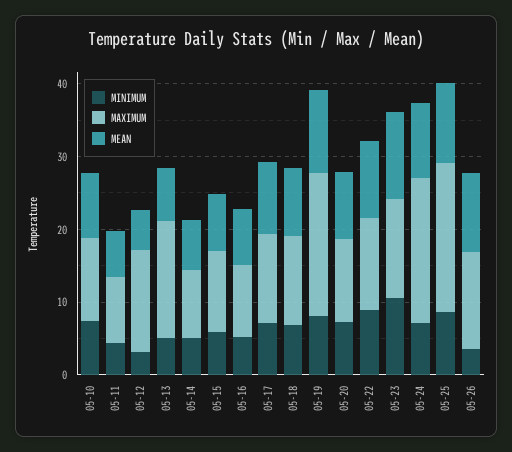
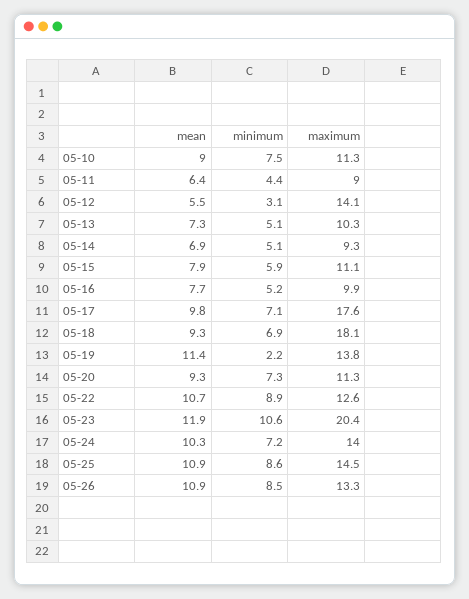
MAXIMUM, 05-13: 16 -> 10.3
MAXIMUM, 05-17: 12 -> 17.6
MAXIMUM, 05-18: 12 -> 18.1
MINIMUM, 05-19: 8 -> 2.2
MAXIMUM, 05-19: 20 -> 13.8
MAXIMUM, 05-23: 14 -> 20.4
MAXIMUM, 05-24: 20 -> 14
MAXIMUM, 05-25: 20 -> 14.5
MINIMUM, 05-26: 4 -> 8.5

